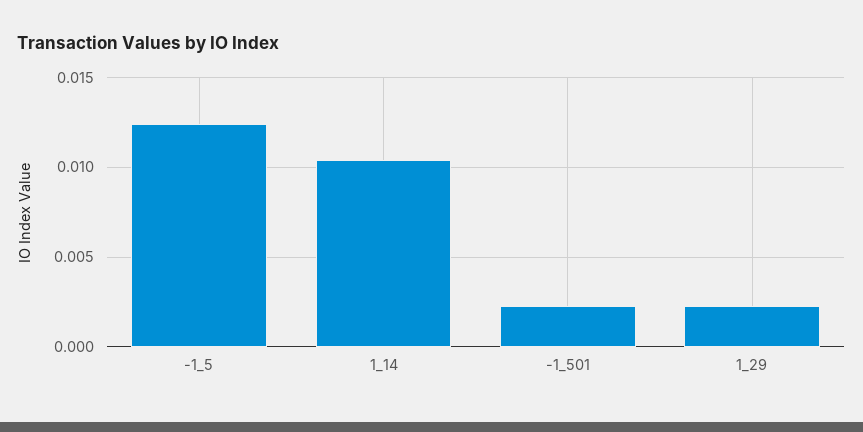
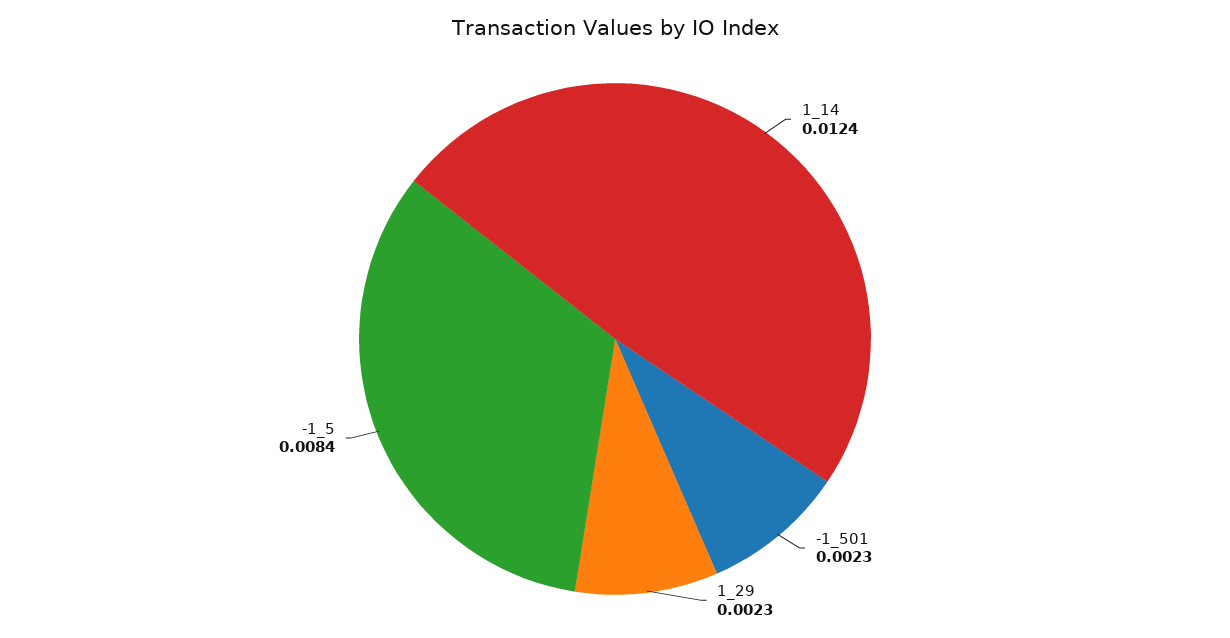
-1_5: 0.0125 -> 0.0084
1_14: 0.0105 -> 0.0124

